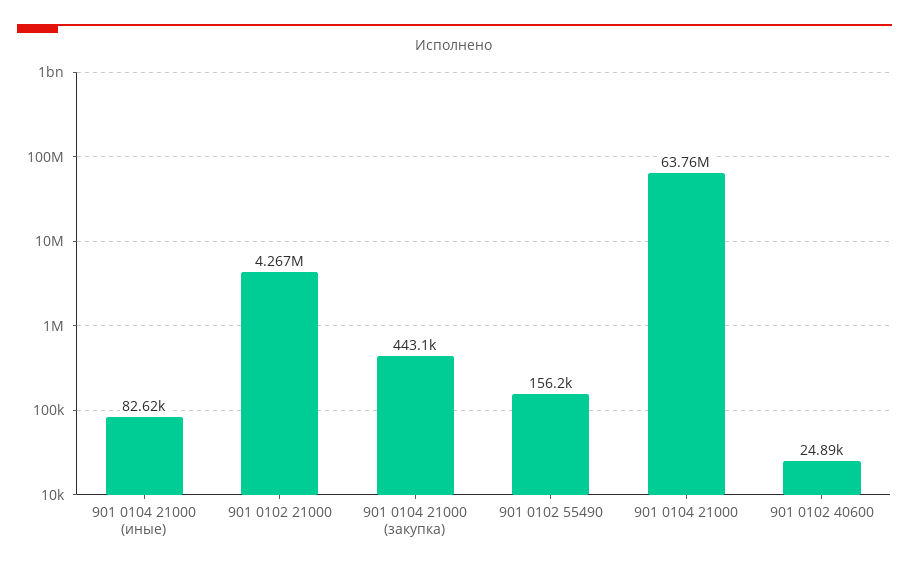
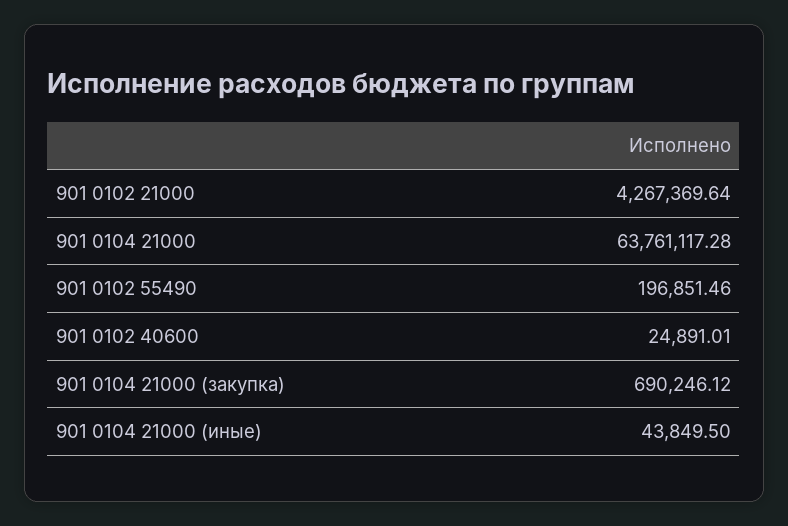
901 0104 21000 (иные): 82620 -> 43849.5
901 0104 21000 (закупка): 443100 -> 690246.12
901 0102 55490: 156200 -> 196851.46

